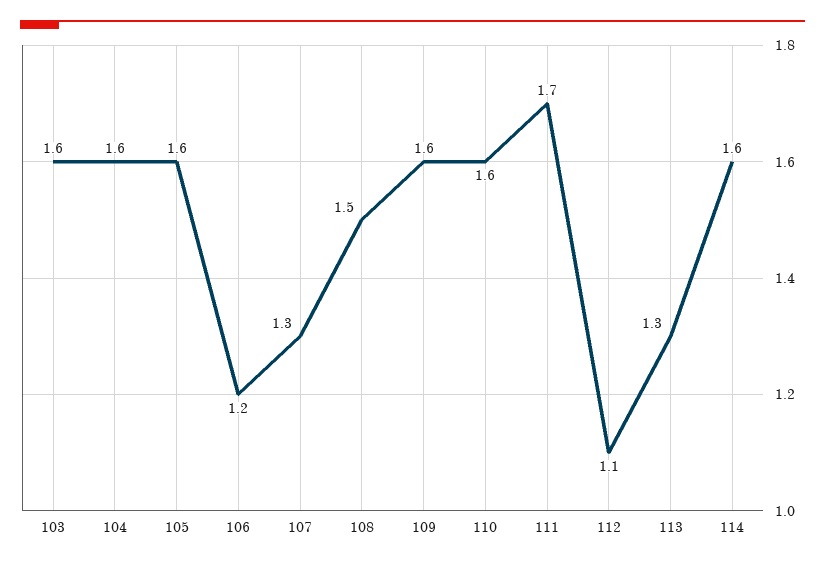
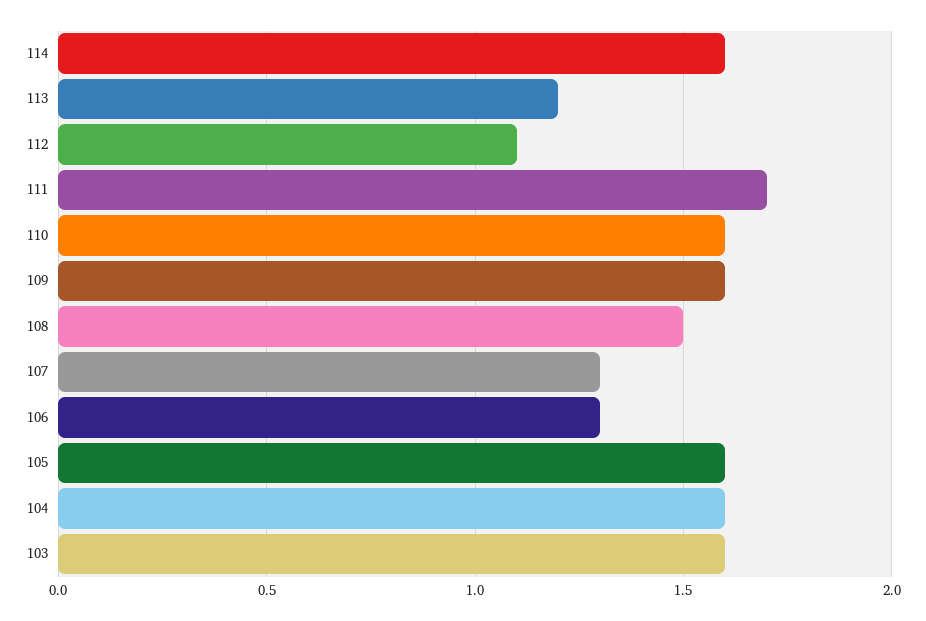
106: 1.2 -> 1.3
113: 1.3 -> 1.2

